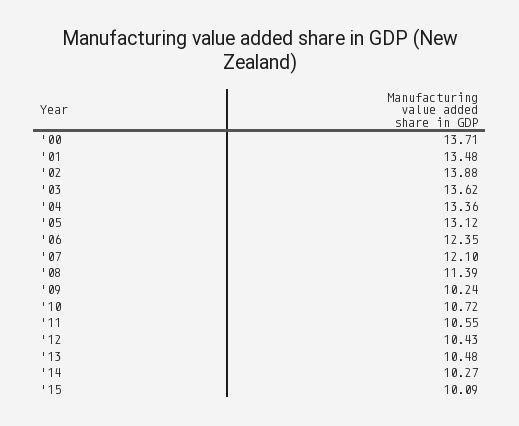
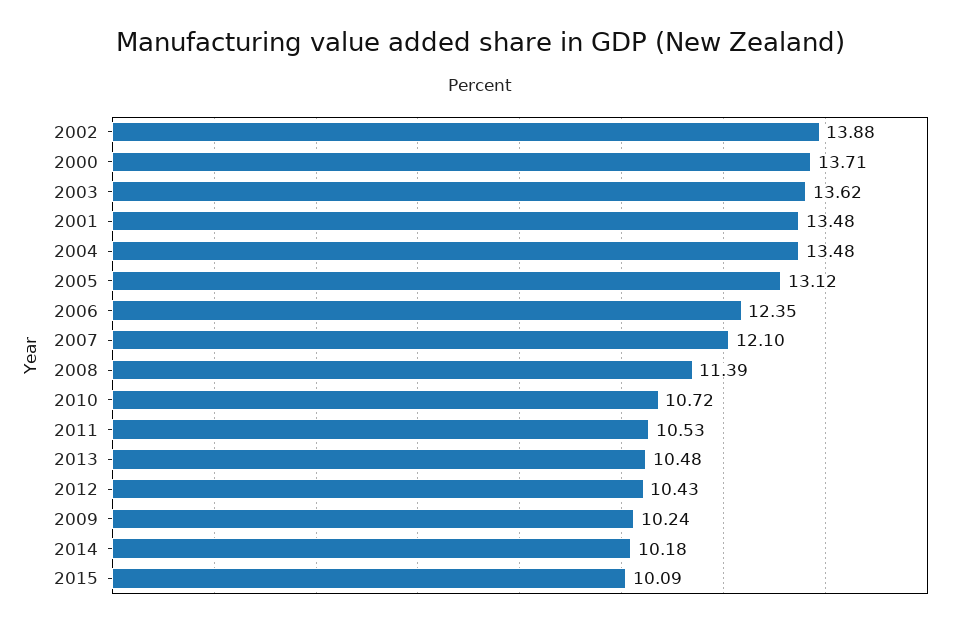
'04: 13.36 -> 13.48
'11: 10.55 -> 10.53
'14: 10.27 -> 10.18

